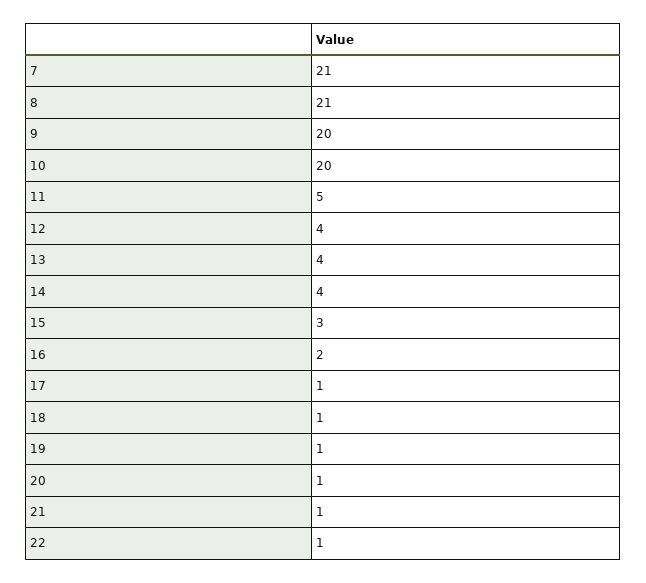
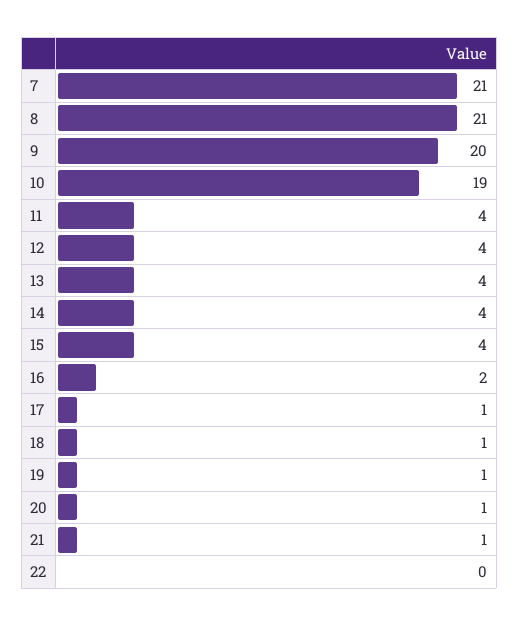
10: 20 -> 19
11: 5 -> 4
15: 3 -> 4
22: 1 -> 0

